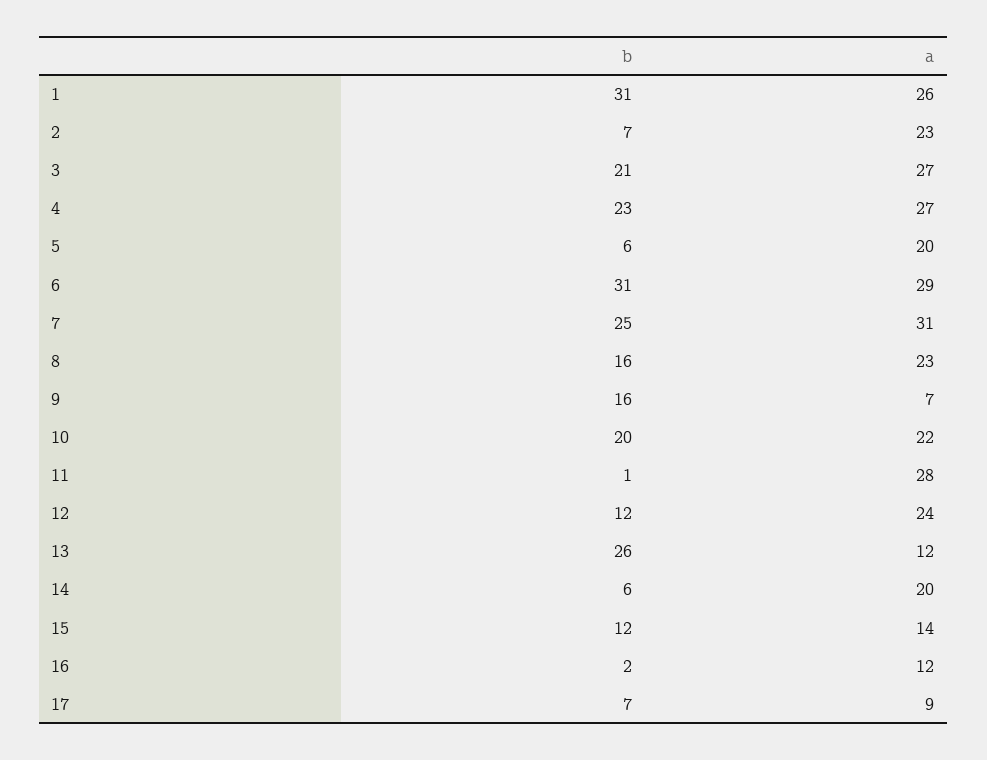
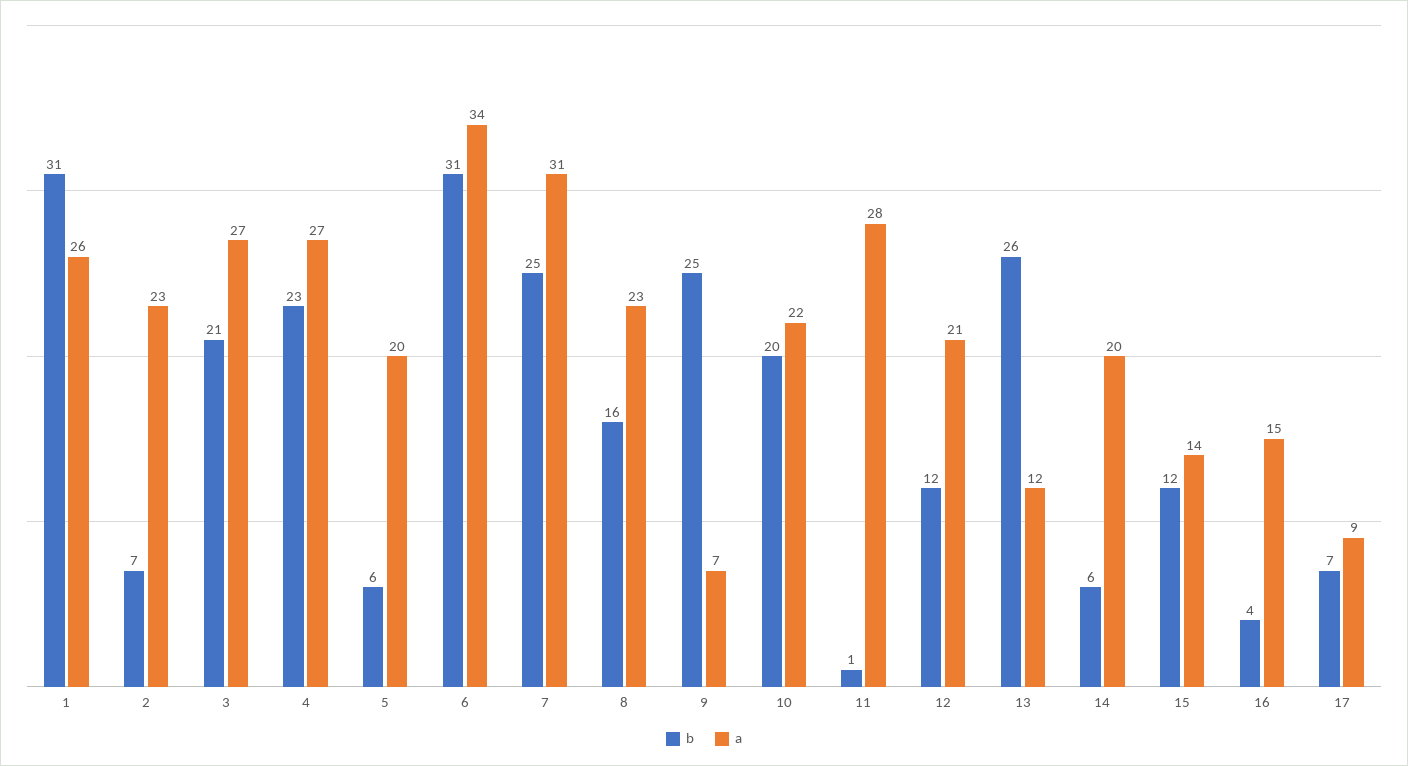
a, 6: 29 -> 34
b, 9: 16 -> 25
a, 12: 24 -> 21
b, 16: 2 -> 4
a, 16: 12 -> 15

